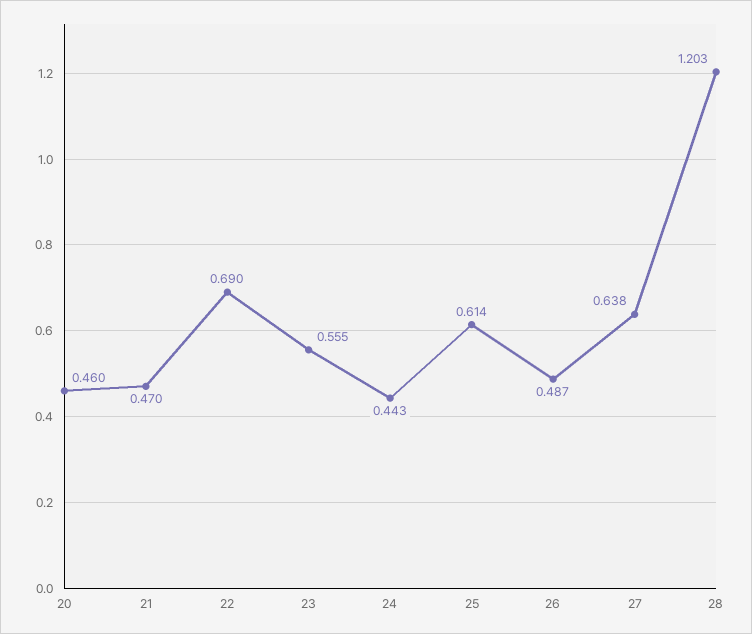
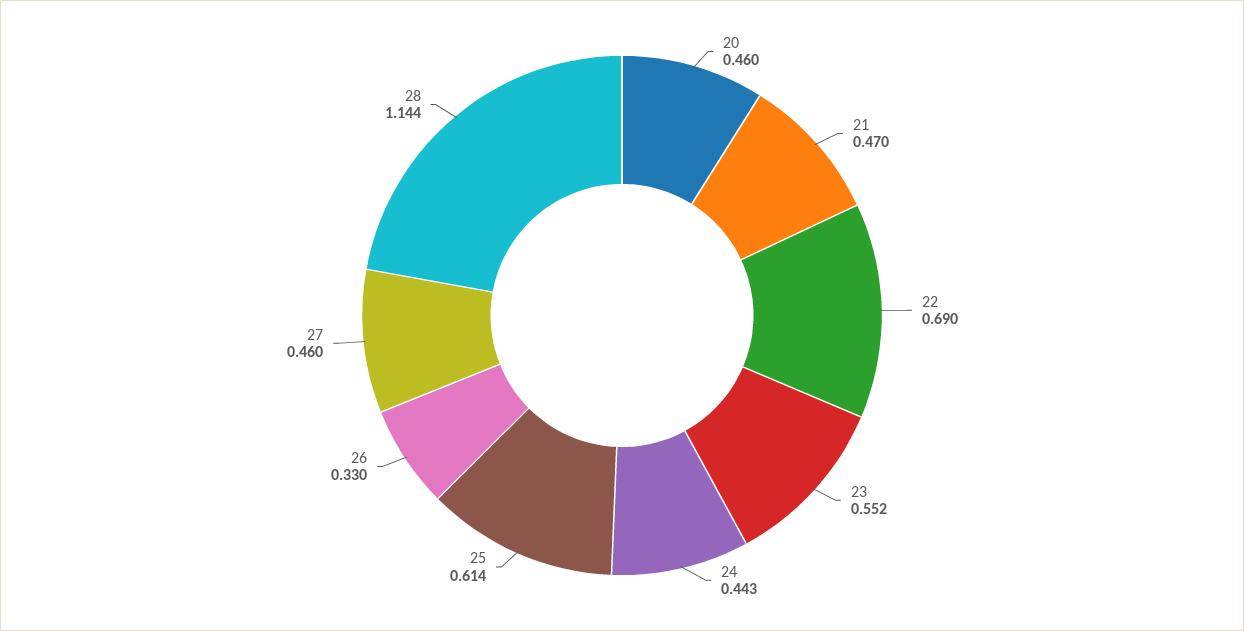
23: 0.555 -> 0.552
26: 0.487 -> 0.33
27: 0.638 -> 0.46
28: 1.203 -> 1.144

